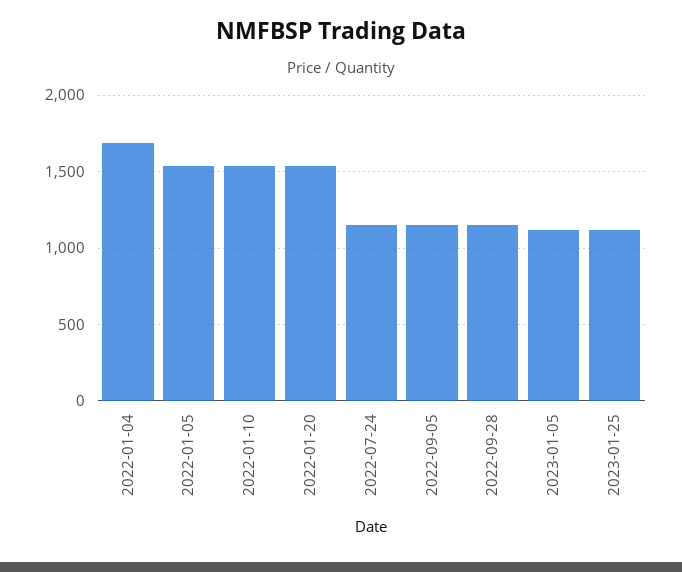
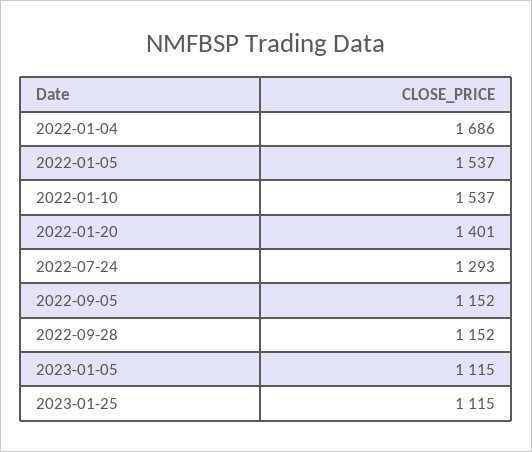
2022-01-20: 1550 -> 1401
2022-07-24: 1150 -> 1293

